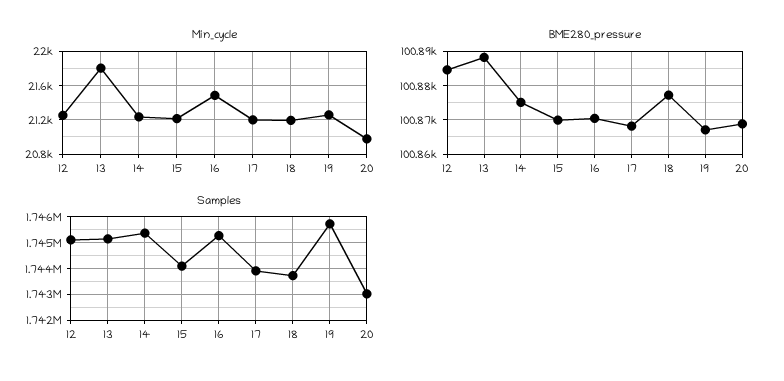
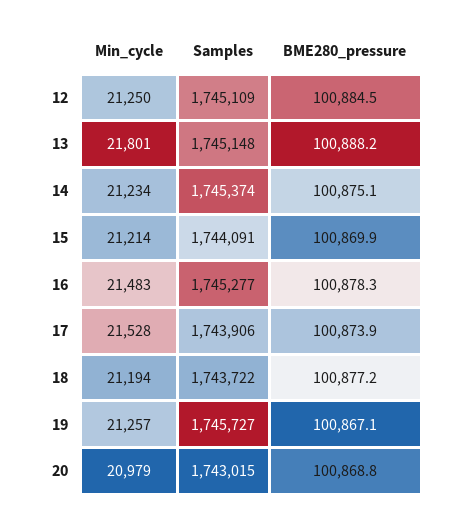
Min_cycle, 17: 21200 -> 21528
BME280_pressure, 16: 100870 -> 100878.3
BME280_pressure, 17: 100868 -> 100873.9

